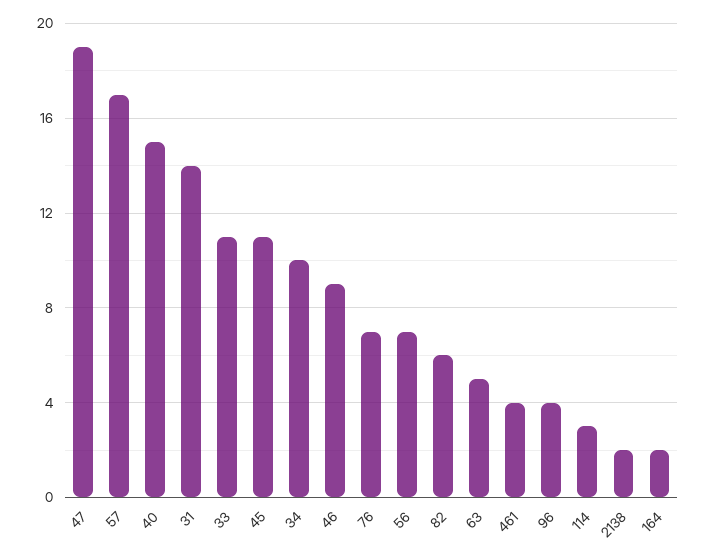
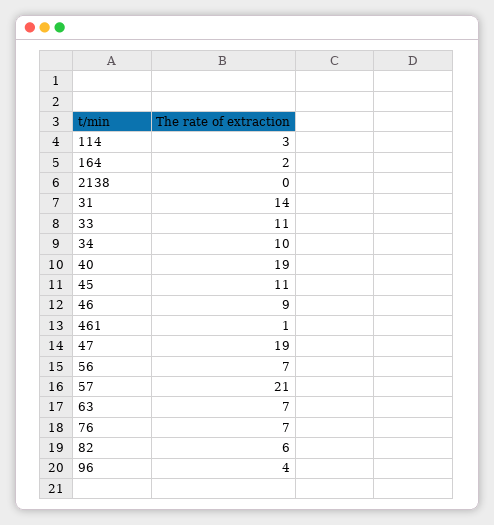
57: 17 -> 21
40: 15 -> 19
63: 5 -> 7
461: 4 -> 1
2138: 2 -> 0

